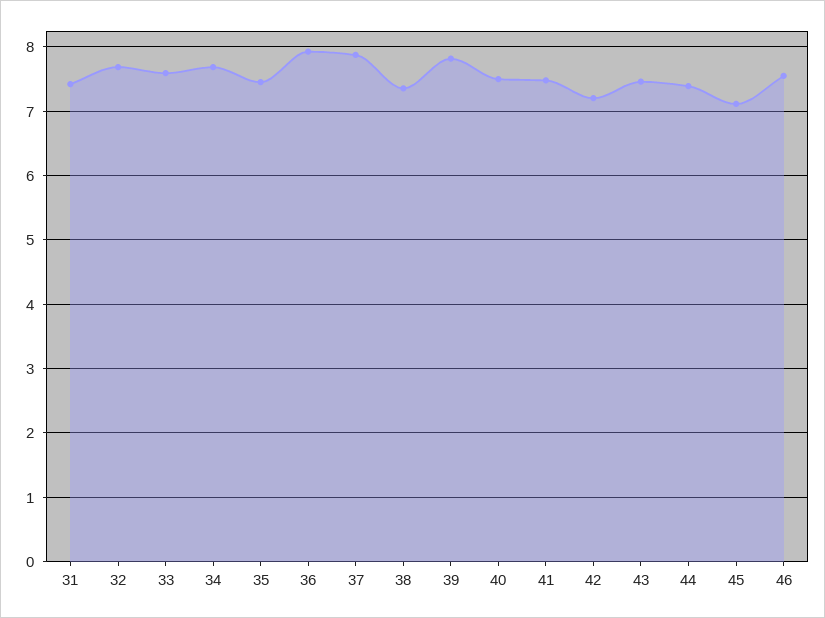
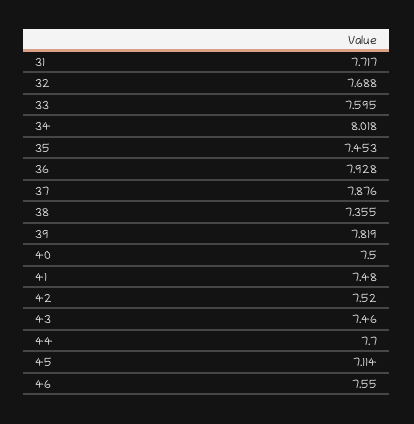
31: 7.4 -> 7.717
34: 7.7 -> 8.018
42: 7.2 -> 7.52
44: 7.4 -> 7.7

